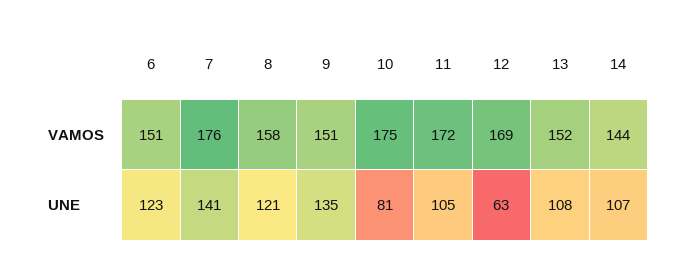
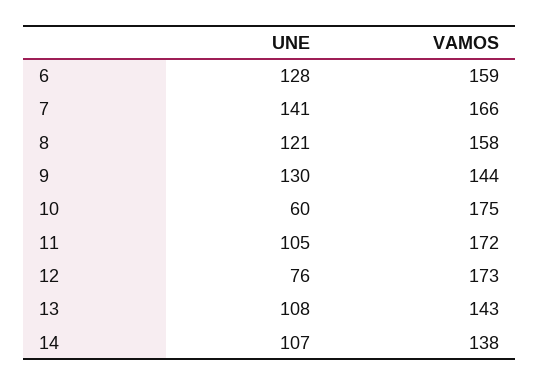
6, VAMOS: 151 -> 159
7, VAMOS: 176 -> 166
9, VAMOS: 151 -> 144
12, VAMOS: 169 -> 173
13, VAMOS: 152 -> 143
14, VAMOS: 144 -> 138
6, UNE: 123 -> 128
9, UNE: 135 -> 130
10, UNE: 81 -> 60
12, UNE: 63 -> 76

